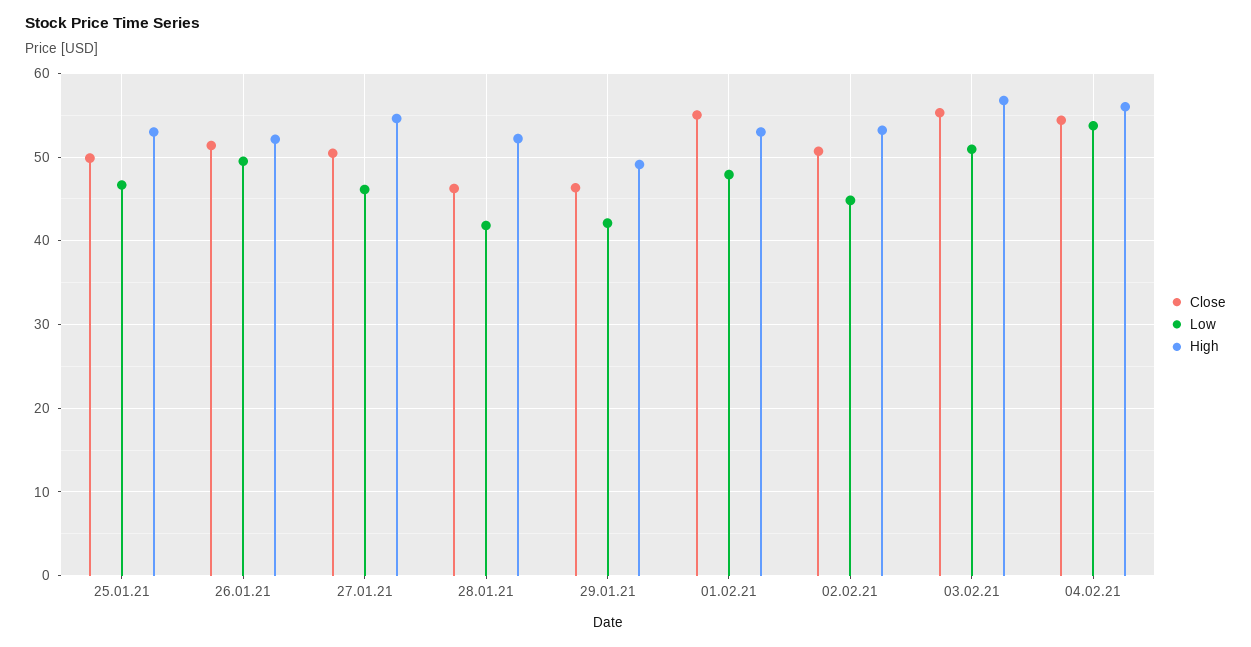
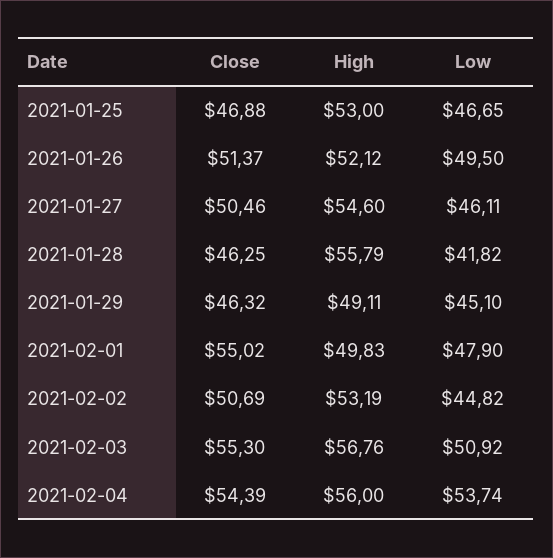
Close, 25.01.21: 50 -> 46.88
High, 28.01.21: 52 -> 55.79
Low, 29.01.21: 42 -> 45.1
High, 01.02.21: 53 -> 49.83

